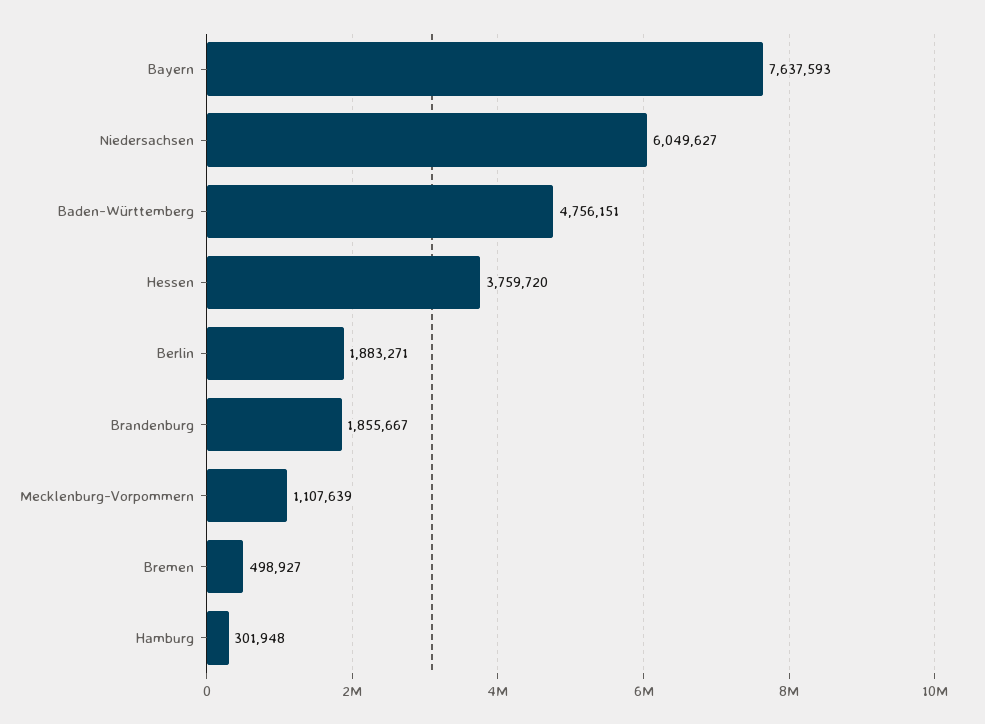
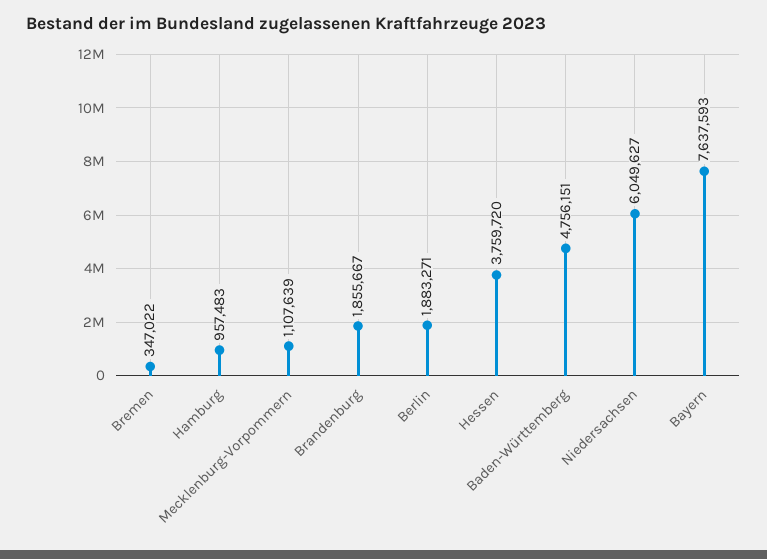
Bremen: 498927 -> 347022
Hamburg: 301948 -> 957483

